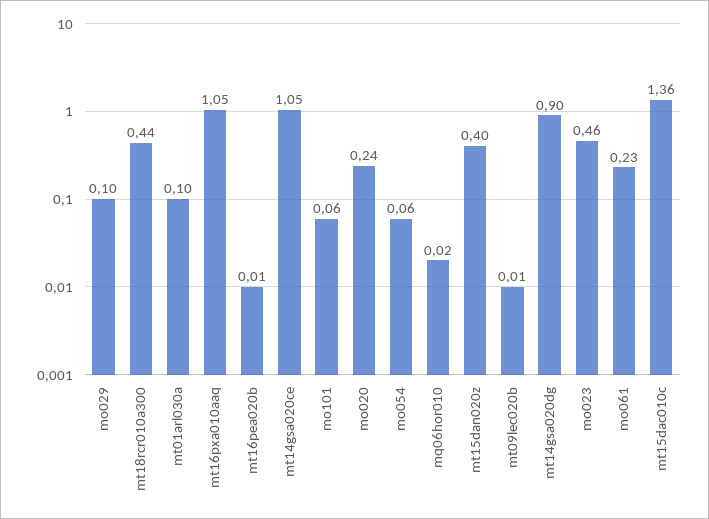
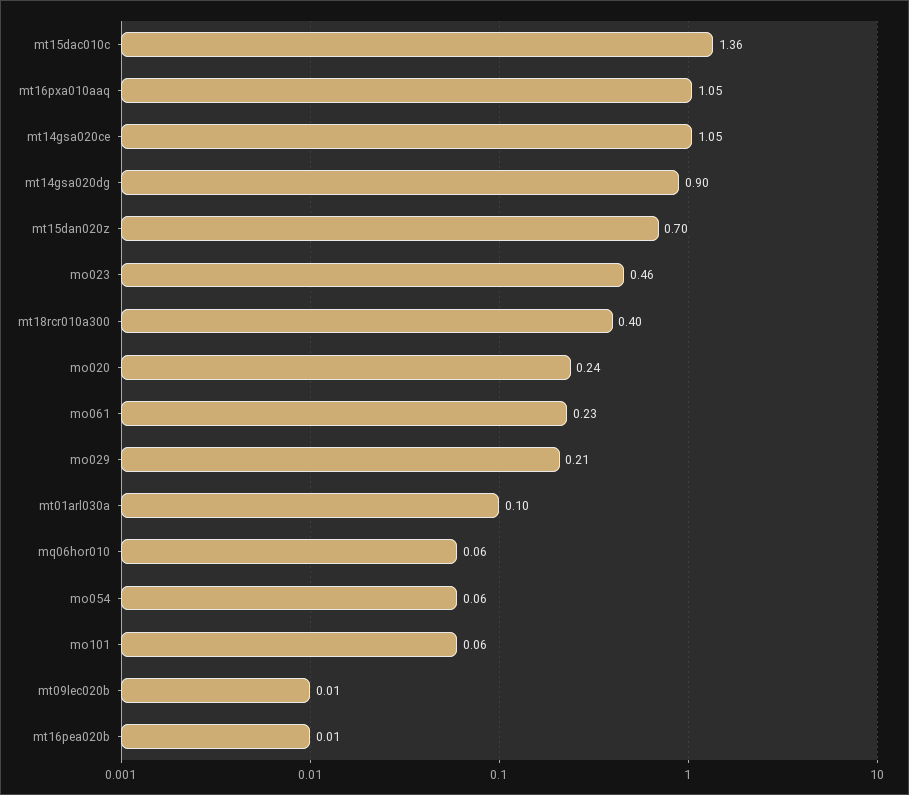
mo029: 0.1 -> 0.21
mt18rcr010a300: 0.44 -> 0.4
mq06hor010: 0.02 -> 0.06
mt15dan020z: 0.4 -> 0.7

